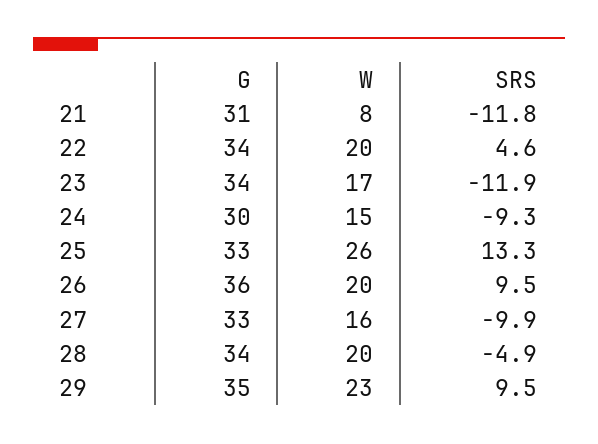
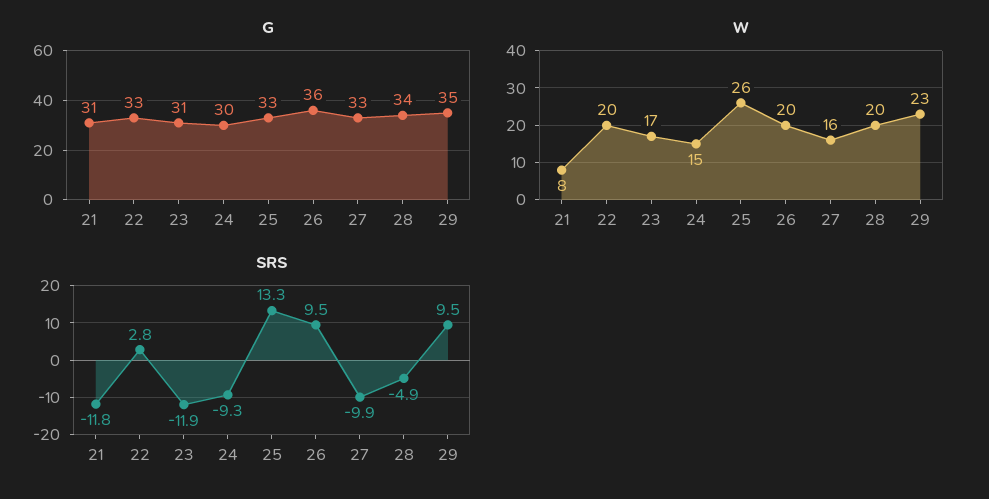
G, 22: 34 -> 33
SRS, 22: 4.6 -> 2.8
G, 23: 34 -> 31

